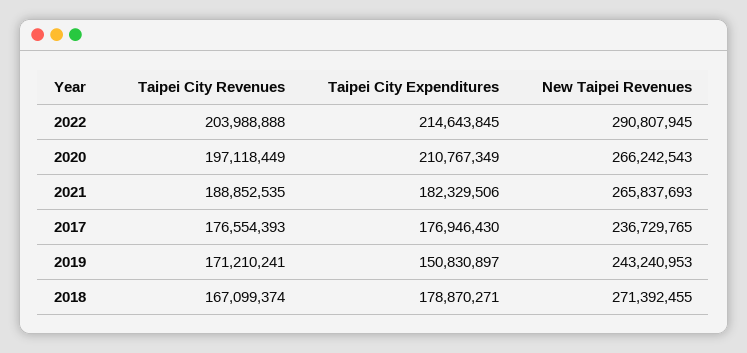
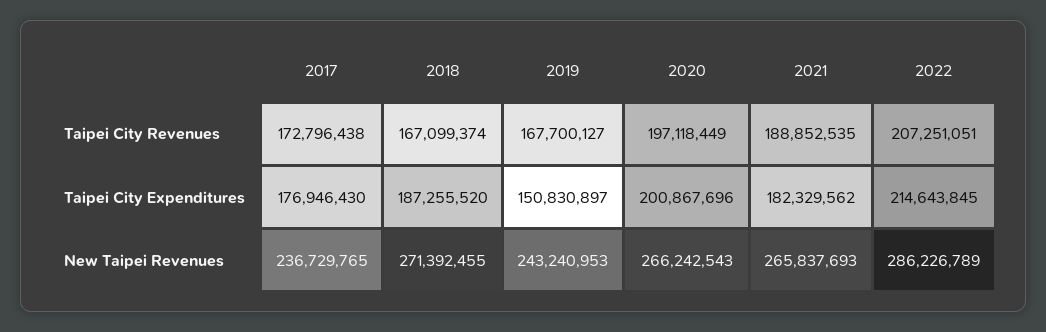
Taipei City Revenues, 2022: 203988888 -> 207251051
New Taipei Revenues, 2022: 290807945 -> 286226789
Taipei City Expenditures, 2020: 210767349 -> 200867696
Taipei City Expenditures, 2021: 182329506 -> 182329562
Taipei City Revenues, 2017: 176554393 -> 172796438
Taipei City Revenues, 2019: 171210241 -> 167700127
Taipei City Expenditures, 2018: 178870271 -> 187255520

